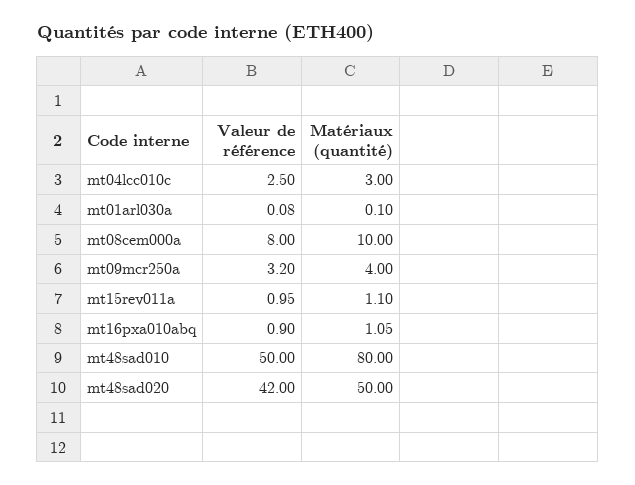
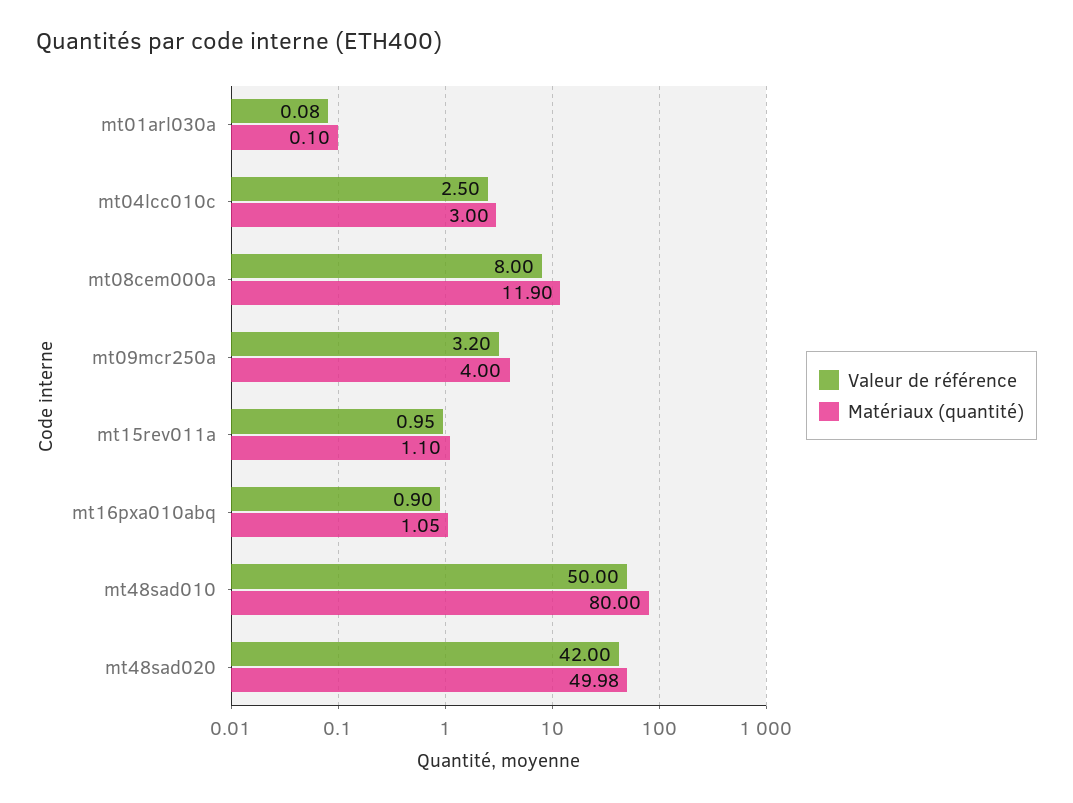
Matériaux (quantité), mt08cem000a: 10 -> 11.9
Matériaux (quantité), mt48sad020: 50 -> 49.98

